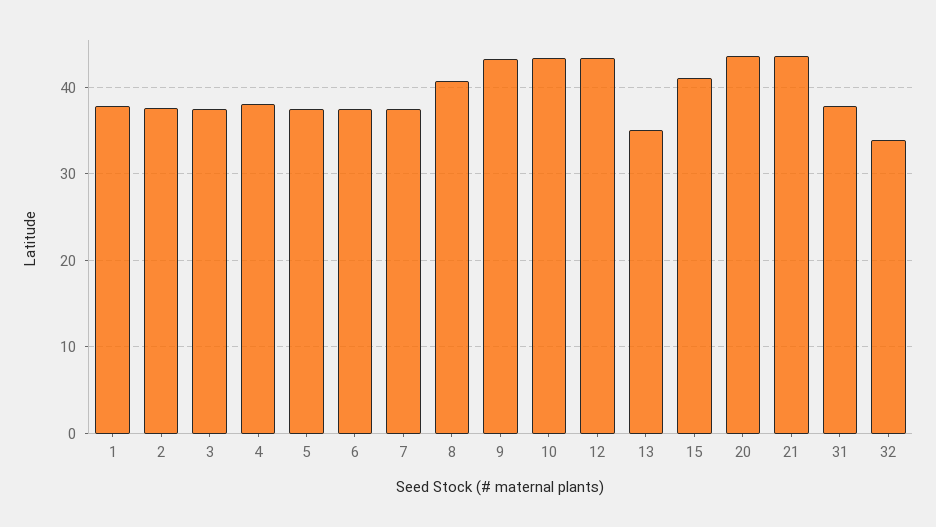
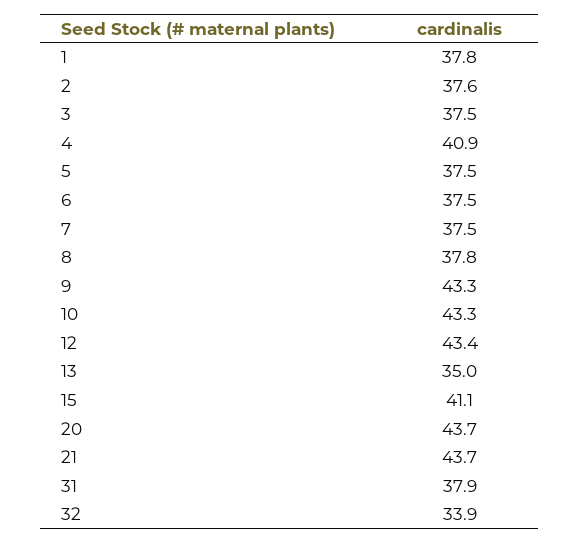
4: 38 -> 40.9
8: 41 -> 37.8

